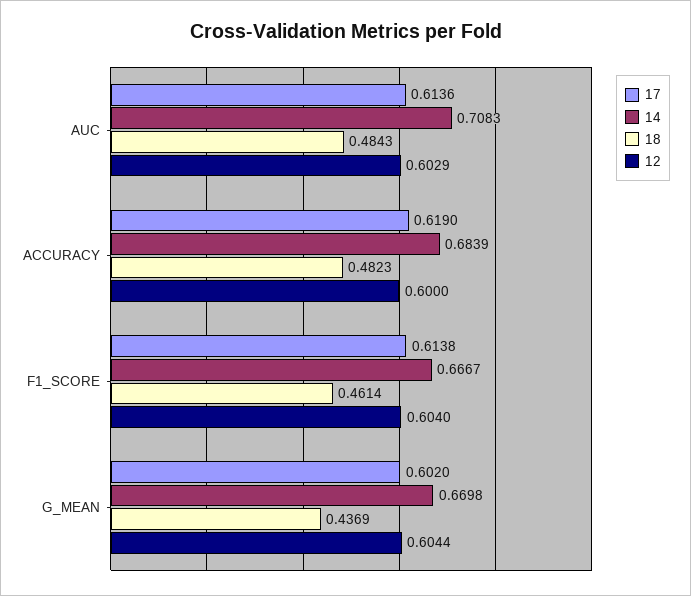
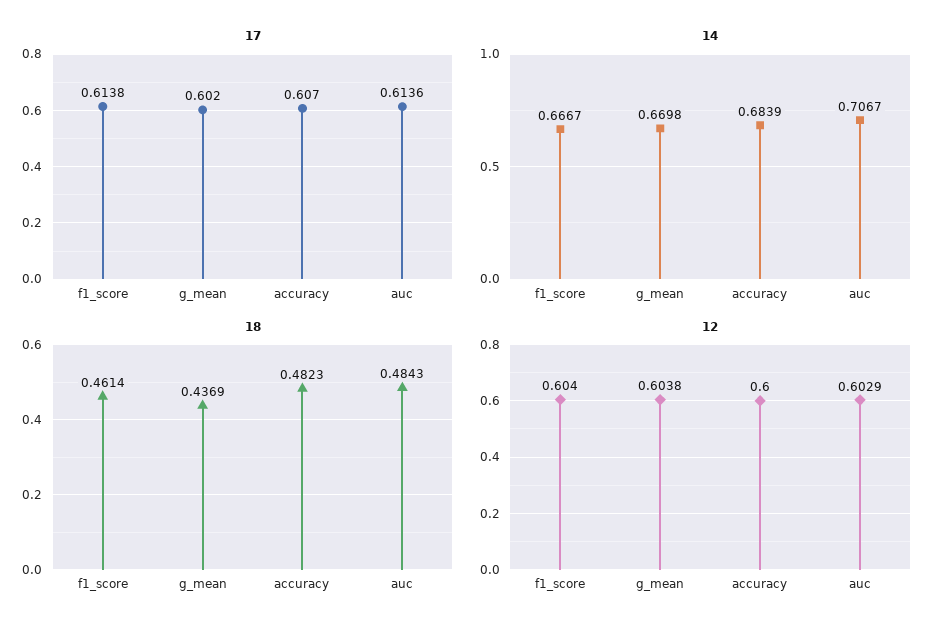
14, AUC: 0.7083 -> 0.7067
17, ACCURACY: 0.619 -> 0.607
12, G_MEAN: 0.6044 -> 0.6038

